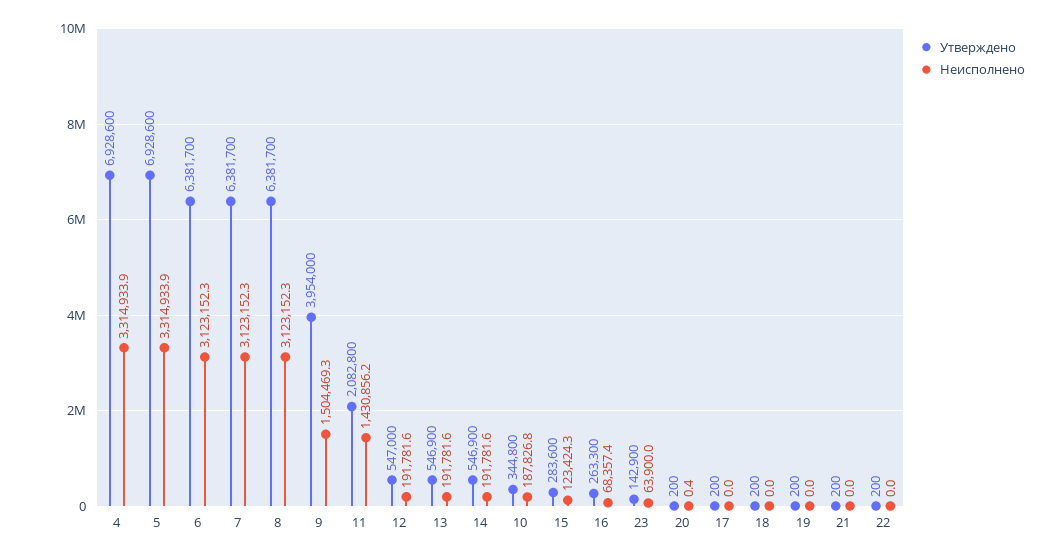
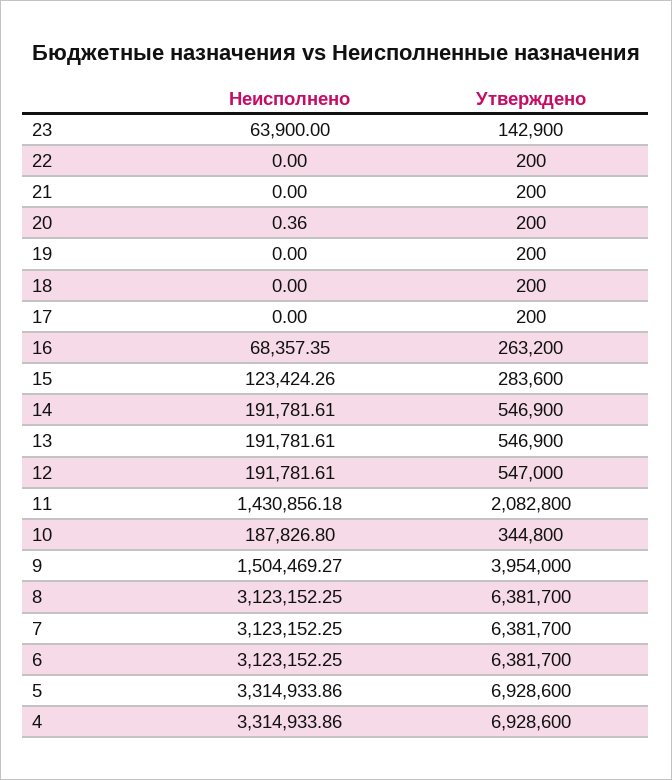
Утверждено, 16: 263300 -> 263200

